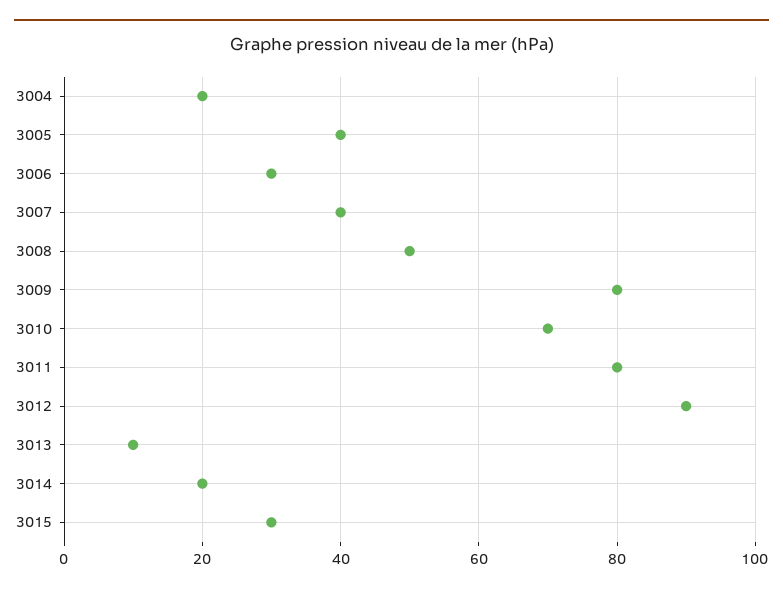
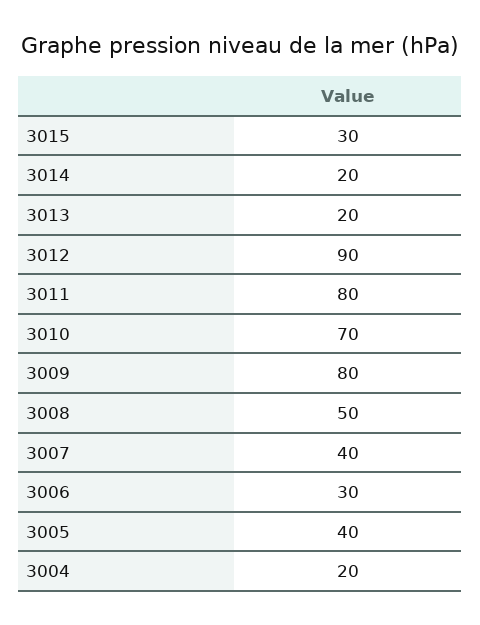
3013: 10 -> 20

